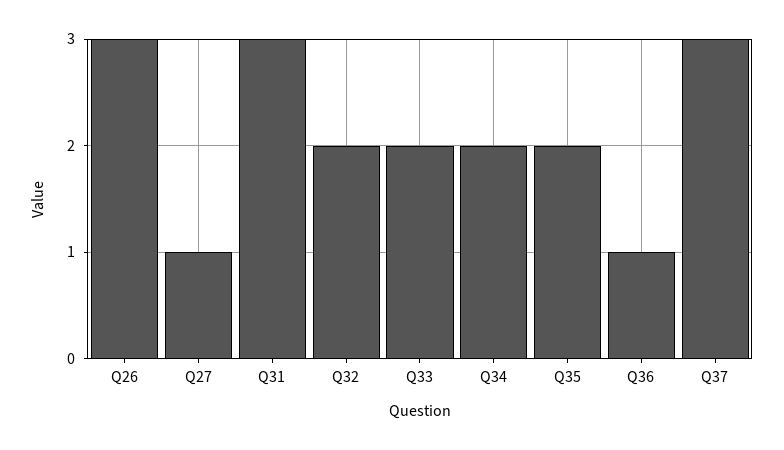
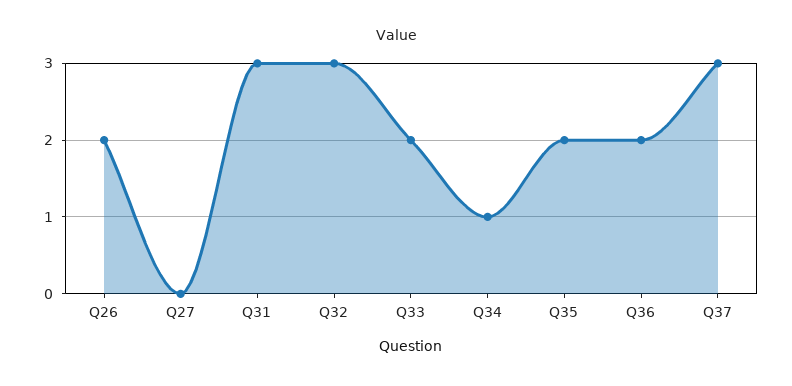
Q26: 3 -> 2
Q27: 1 -> 0
Q32: 2 -> 3
Q34: 2 -> 1
Q36: 1 -> 2

